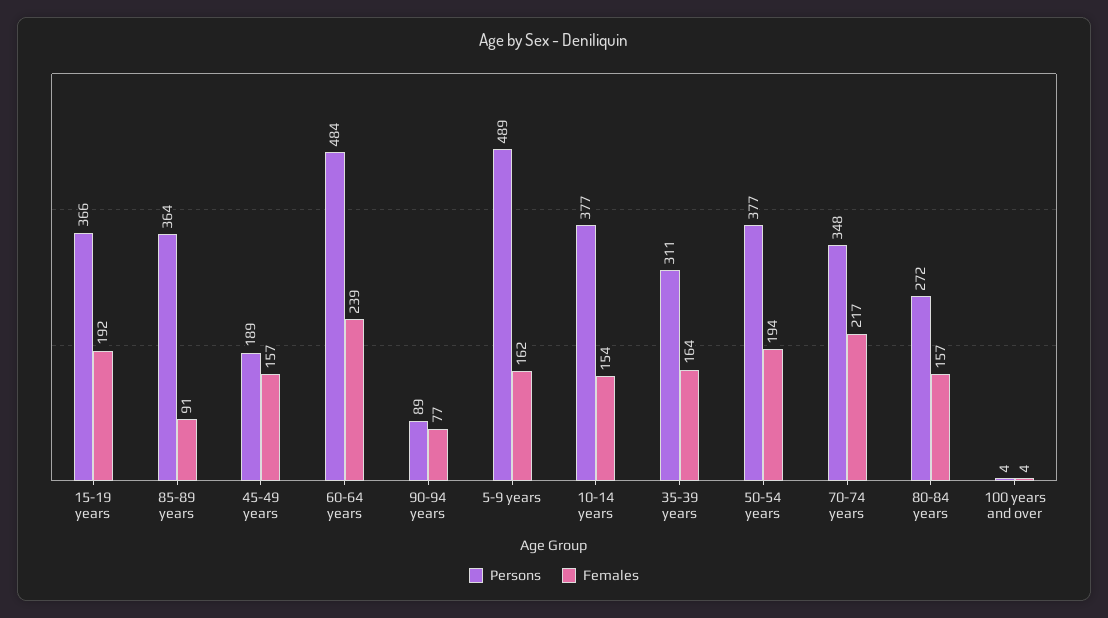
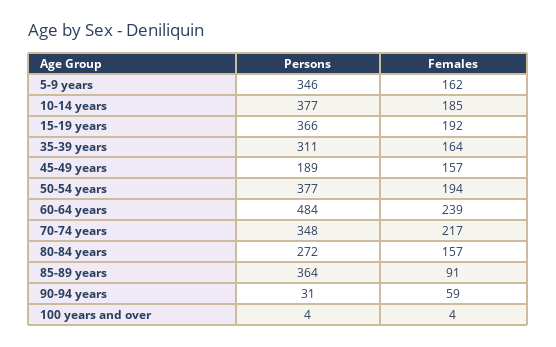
Persons, 90-94 years: 89 -> 31
Females, 90-94 years: 77 -> 59
Persons, 5-9 years: 489 -> 346
Females, 10-14 years: 154 -> 185

